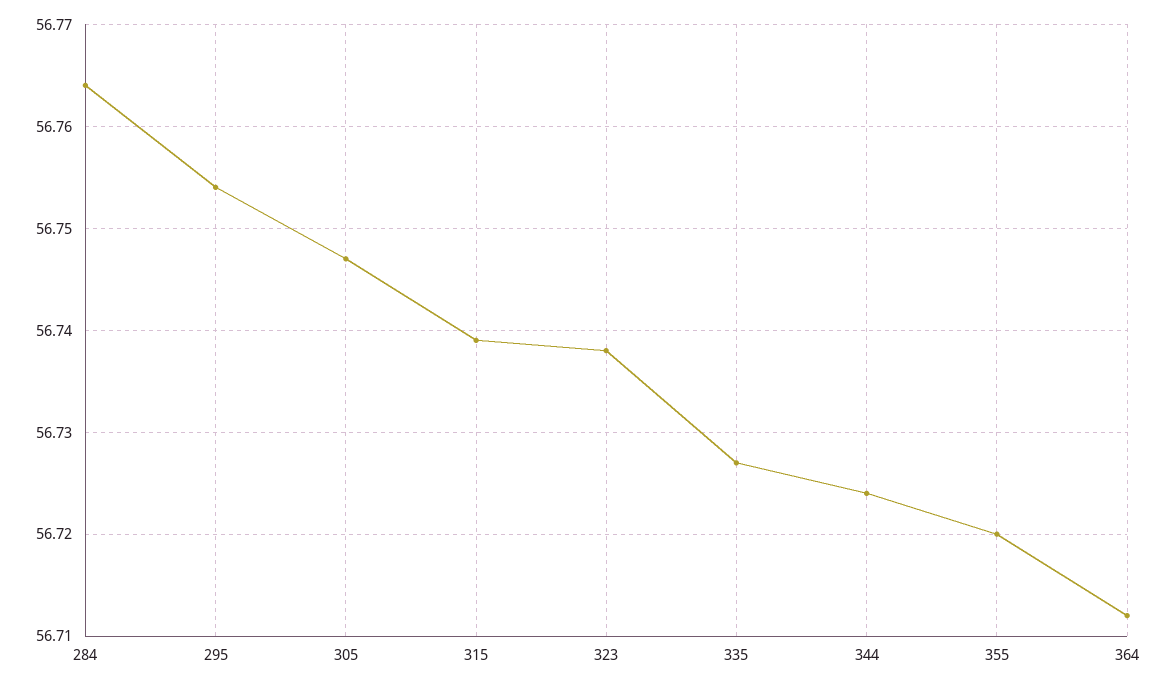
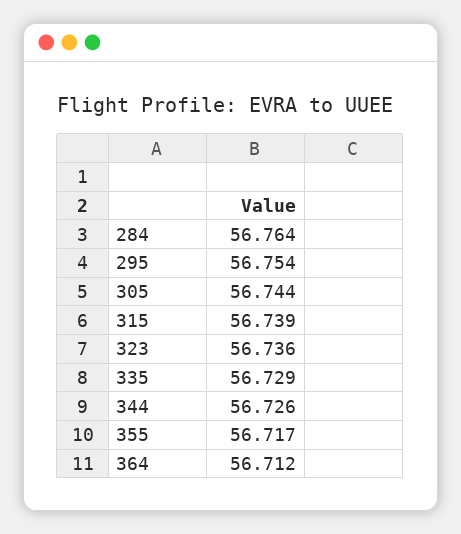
305: 56.747 -> 56.744
323: 56.738 -> 56.736
335: 56.727 -> 56.729
344: 56.724 -> 56.726
355: 56.72 -> 56.717

